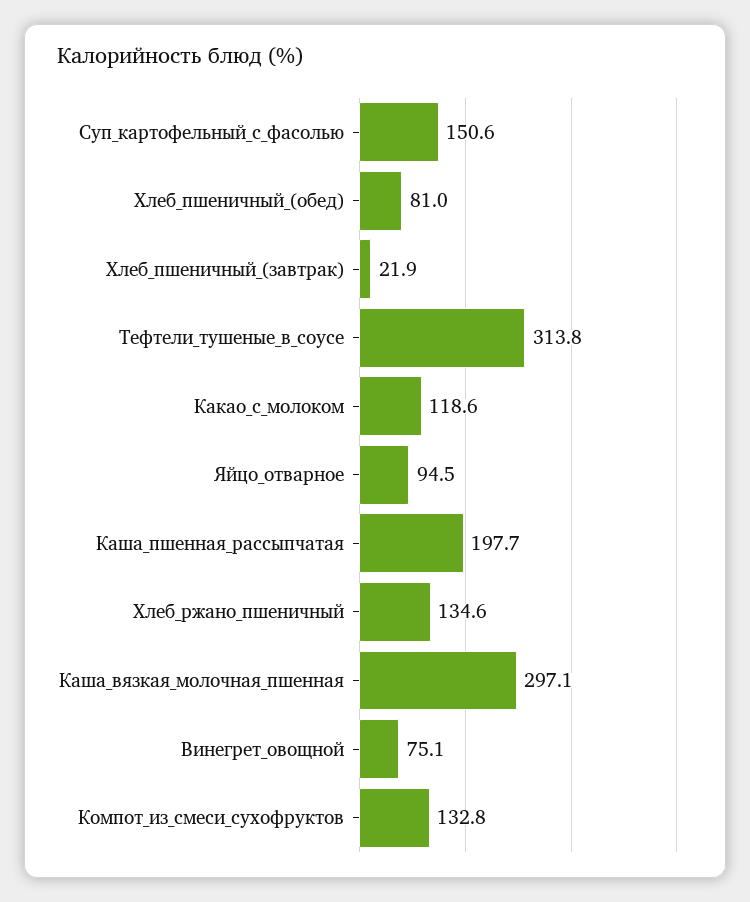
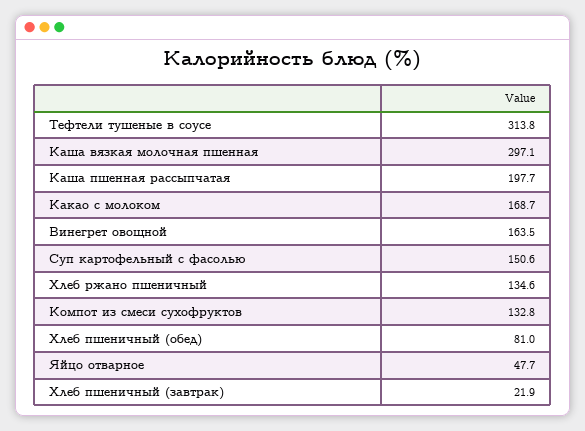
Какао_с_молоком: 118.6 -> 168.7
Яйцо_отварное: 94.5 -> 47.7
Винегрет_овощной: 75.1 -> 163.5

